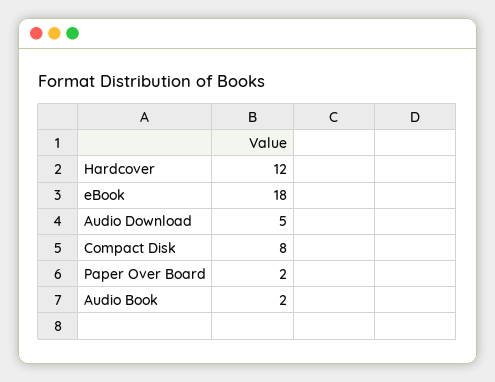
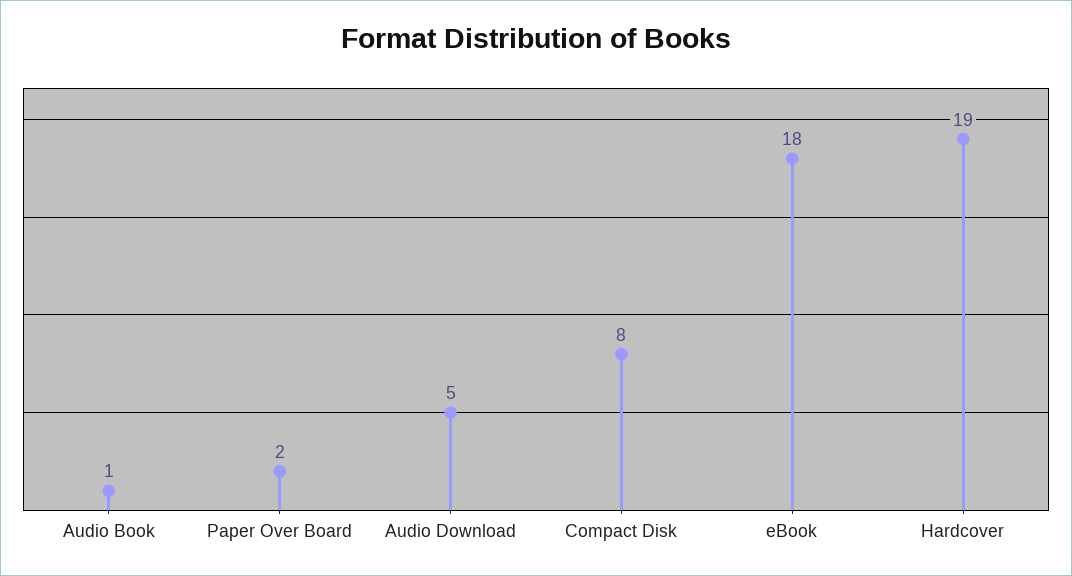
Hardcover: 12 -> 19
Audio Book: 2 -> 1

